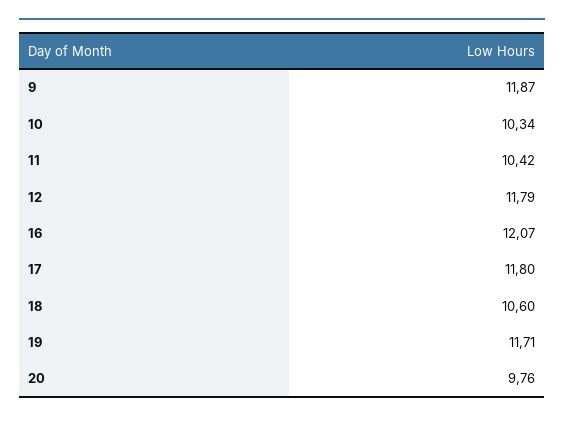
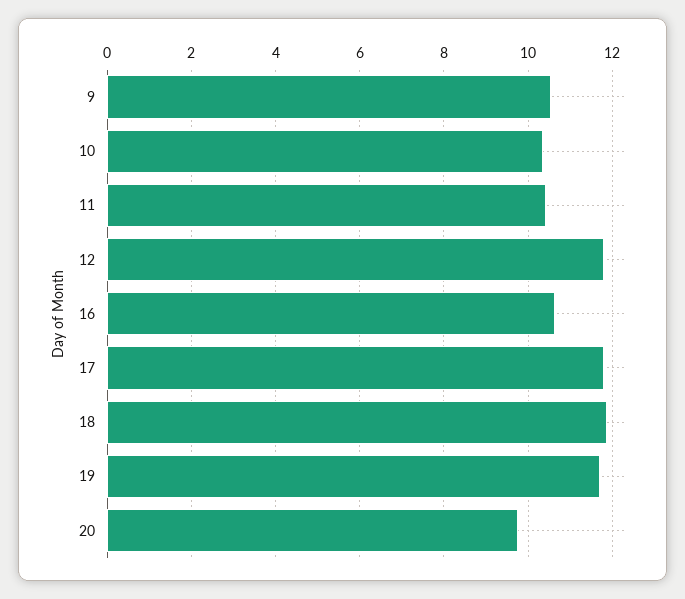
9: 11.87 -> 10.6
16: 12.07 -> 10.6
18: 10.6 -> 11.8

